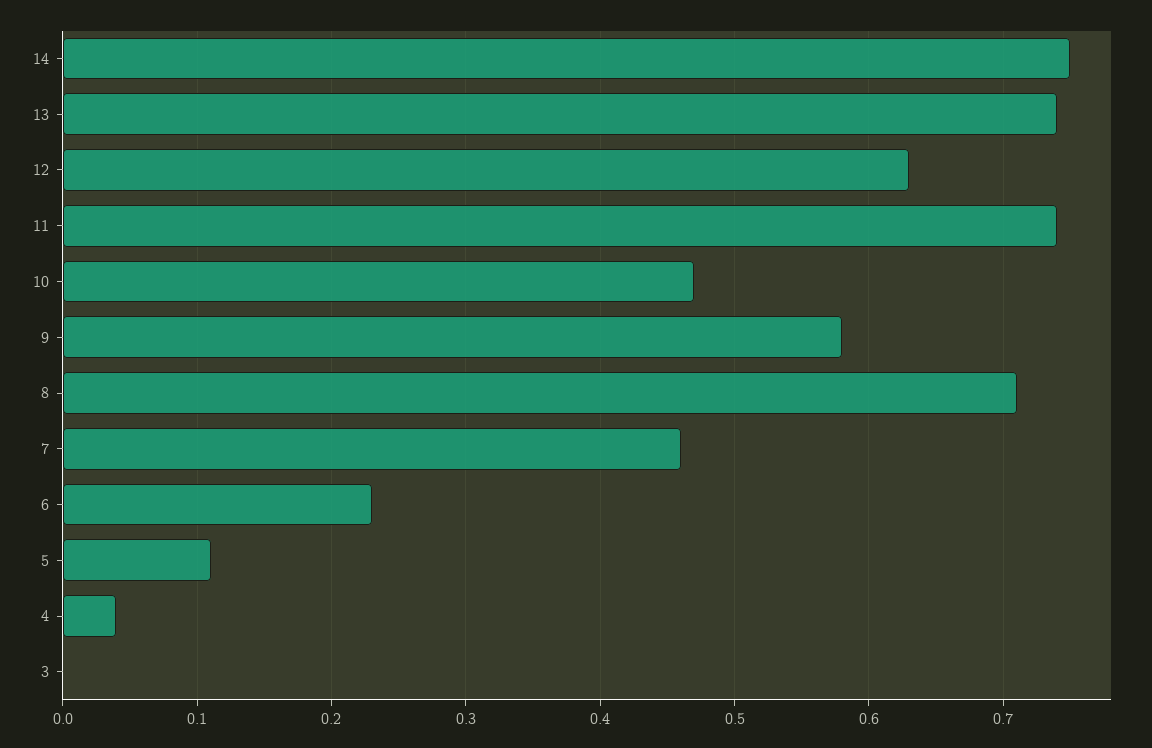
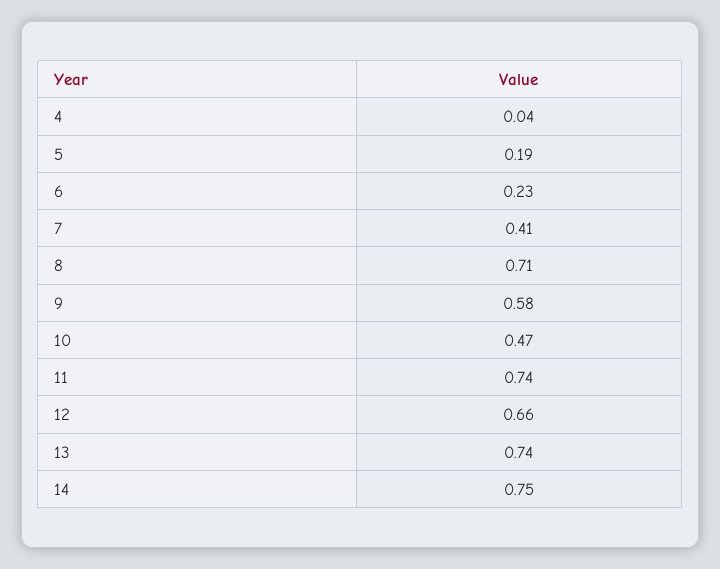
12: 0.63 -> 0.66
7: 0.46 -> 0.41
5: 0.11 -> 0.19
3: 0 -> none

